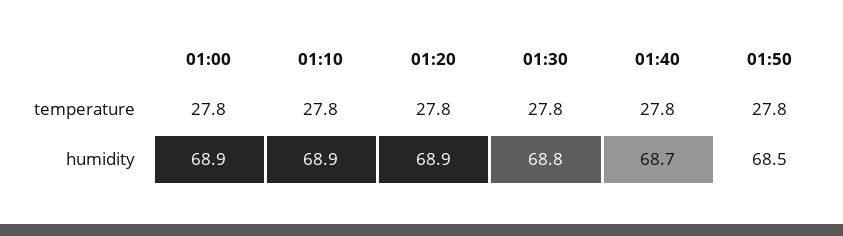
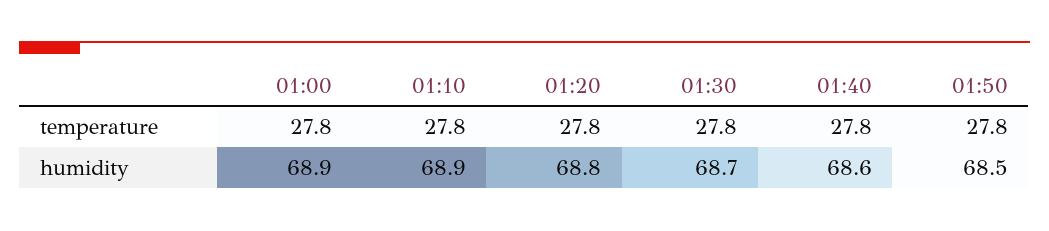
01:20, humidity: 68.9 -> 68.8
01:30, humidity: 68.8 -> 68.7
01:40, humidity: 68.7 -> 68.6

